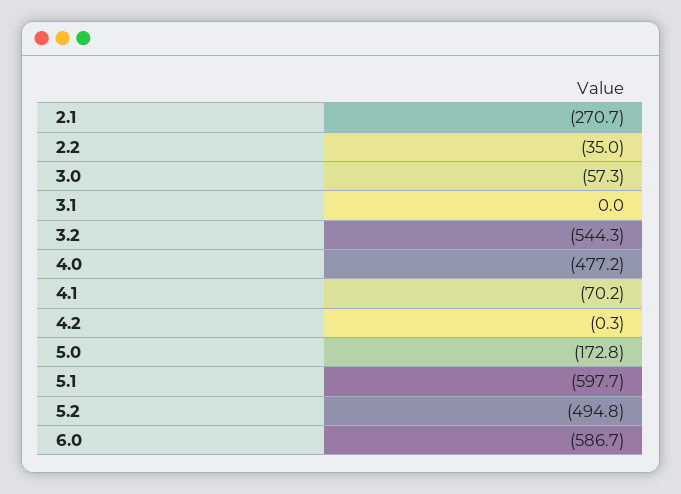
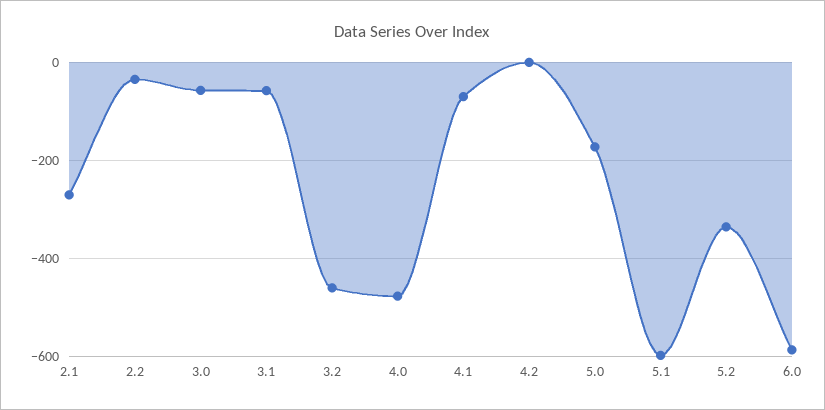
3.1: 0 -> -60
3.2: -544.3 -> -460
5.2: -494.8 -> -340

